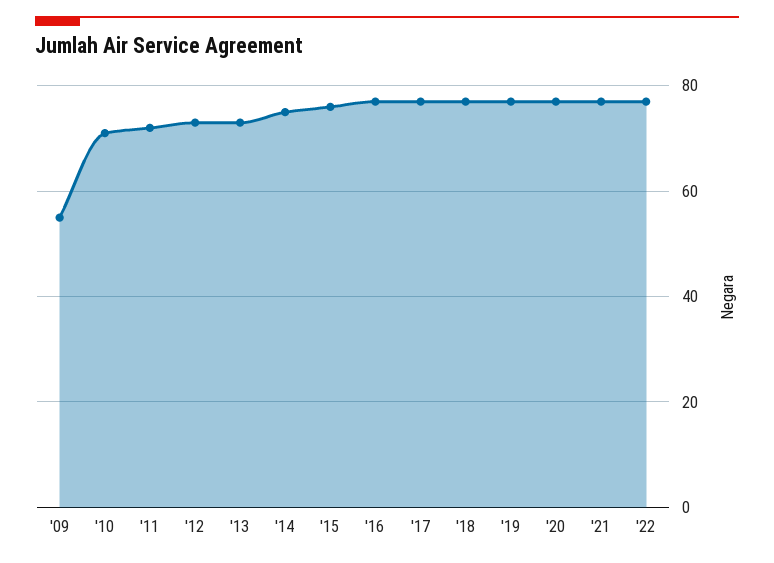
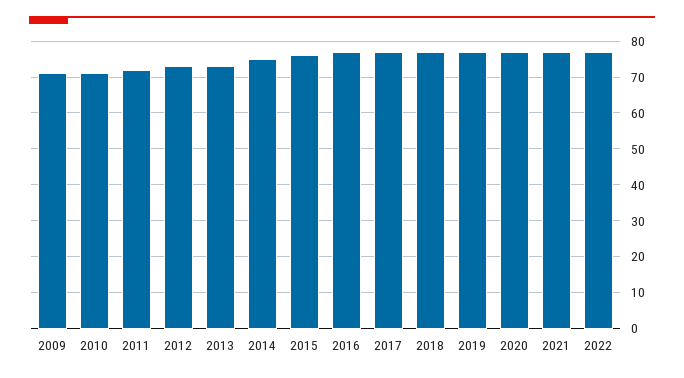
'09: 55 -> 70

